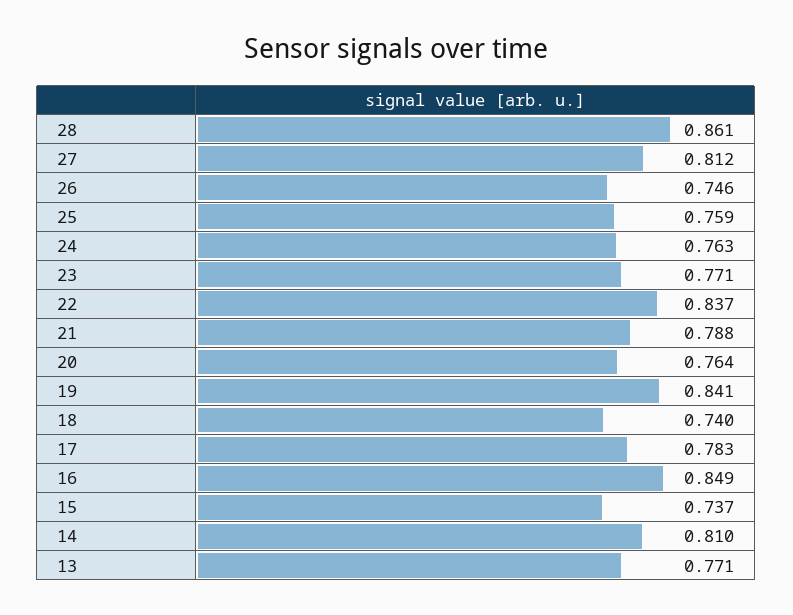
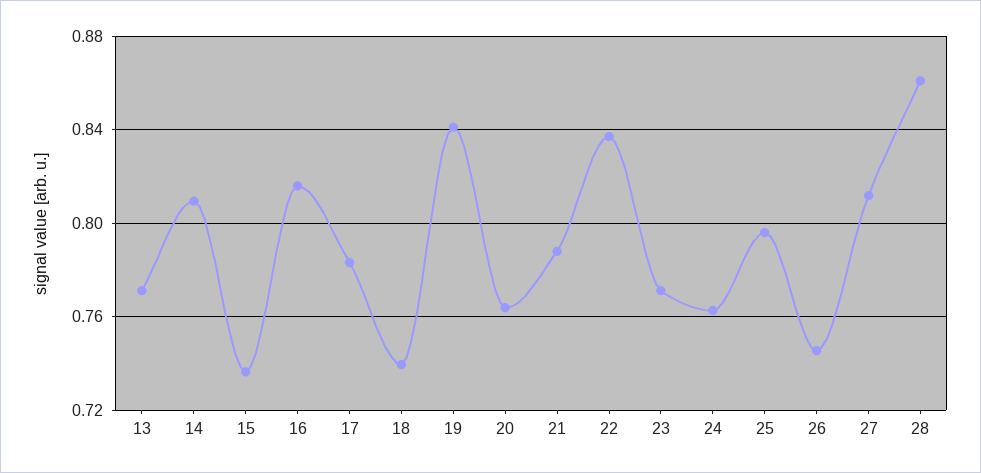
25: 0.759 -> 0.795
16: 0.849 -> 0.815

